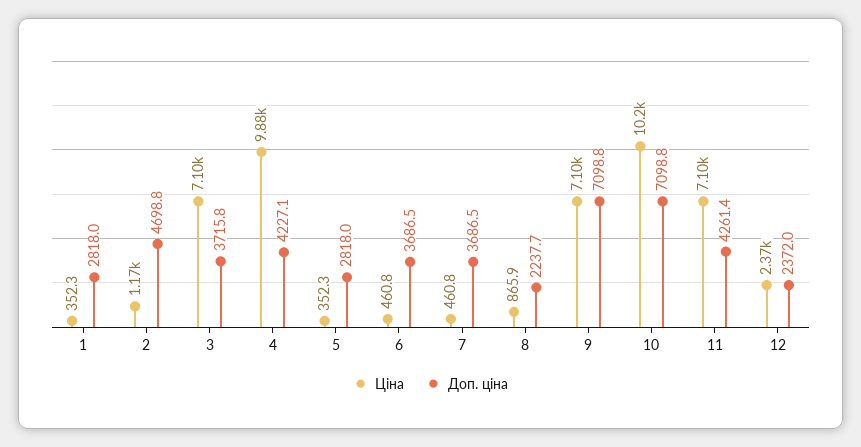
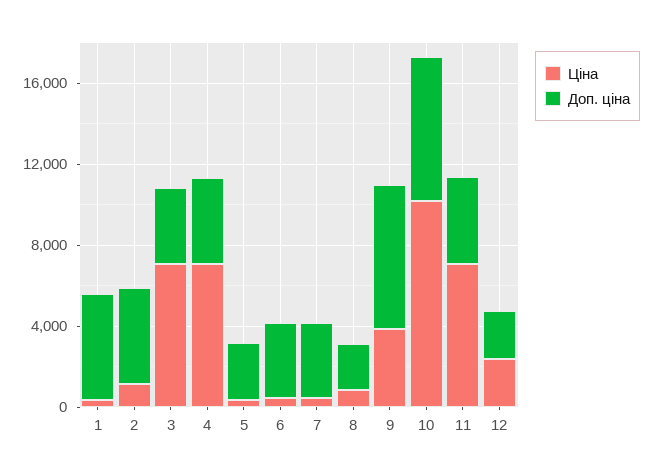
Доп. ціна, 1: 2818 -> 5000
Ціна, 4: 9880 -> 7000
Ціна, 9: 7100 -> 4000

